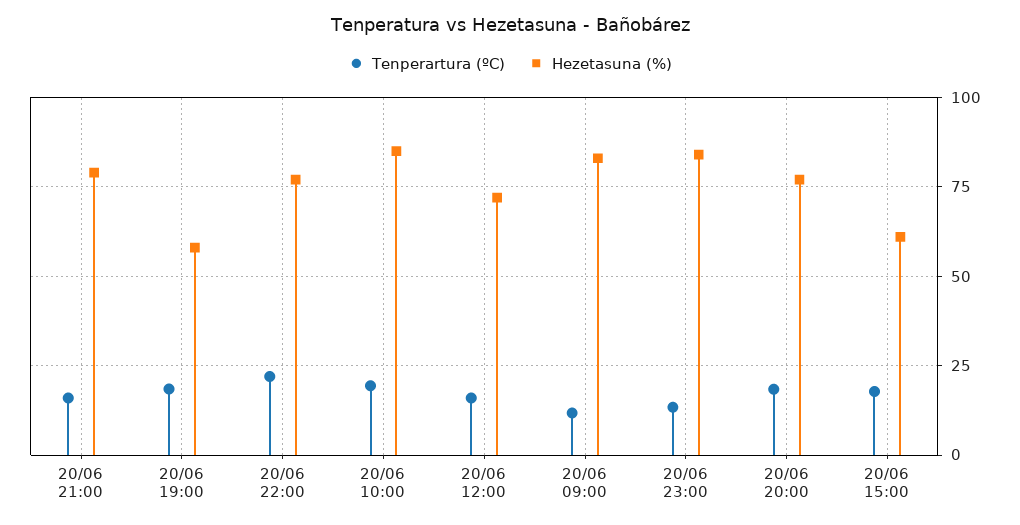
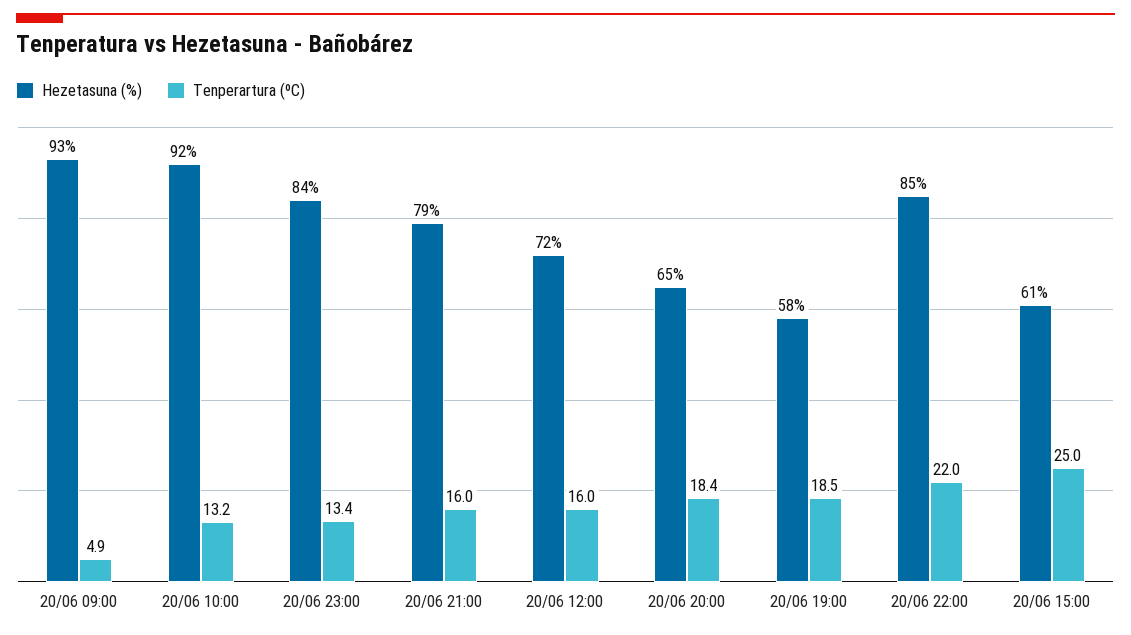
Hezetasuna (%), 20/06 22:00: 77.5 -> 85
Tenperartura (ºC), 20/06 10:00: 20 -> 13.2
Hezetasuna (%), 20/06 10:00: 85 -> 92
Tenperartura (ºC), 20/06 09:00: 12.5 -> 4.9
Hezetasuna (%), 20/06 09:00: 82.5 -> 93
Hezetasuna (%), 20/06 20:00: 77.5 -> 65
Tenperartura (ºC), 20/06 15:00: 17.5 -> 25

